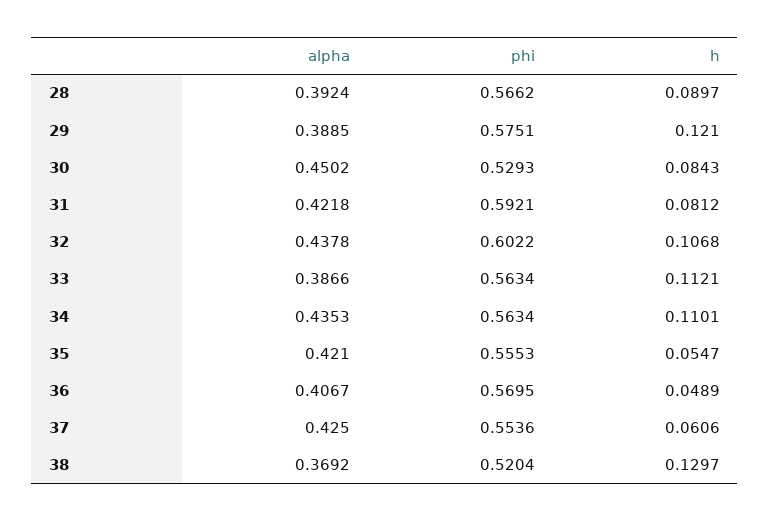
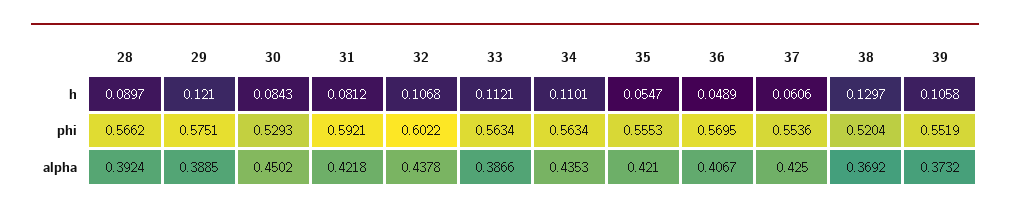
h, 39: none -> 0.1058
phi, 39: none -> 0.5519
alpha, 39: none -> 0.3732

